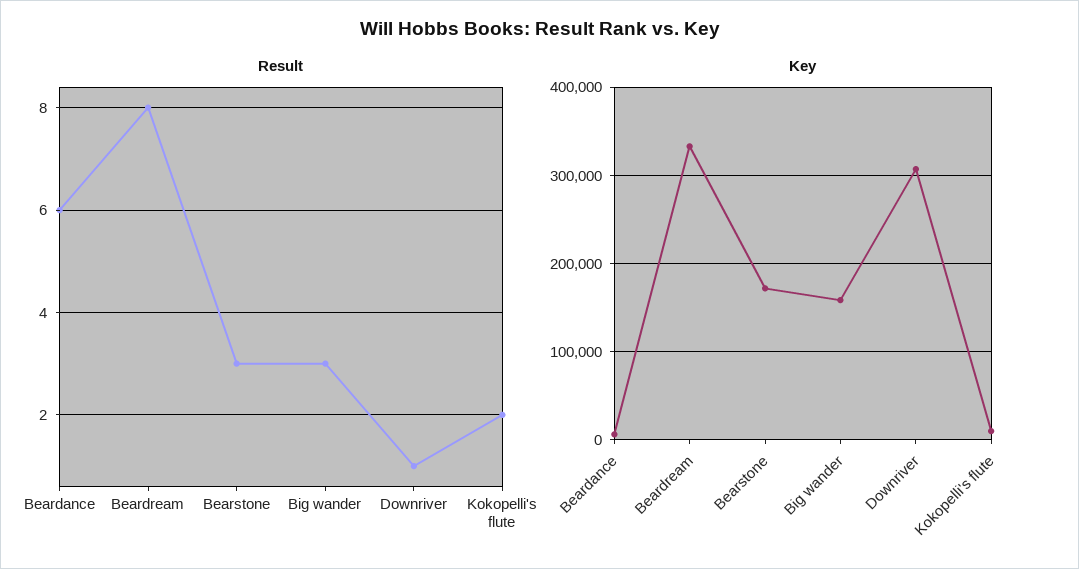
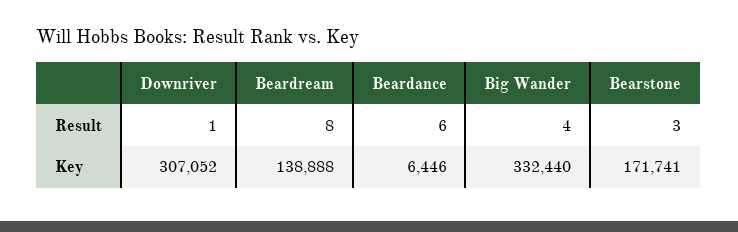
Result, Big wander: 3 -> 4
Result, Kokopelli's flute: 2 -> none
Key, Beardream: 330000 -> 138888
Key, Big wander: 160000 -> 332440
Key, Kokopelli's flute: 10000 -> none

